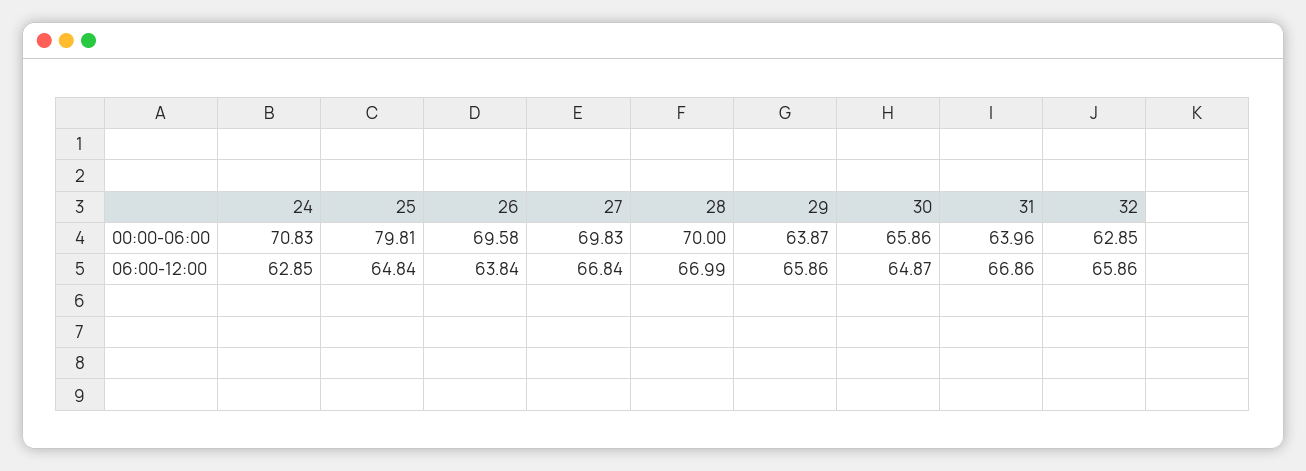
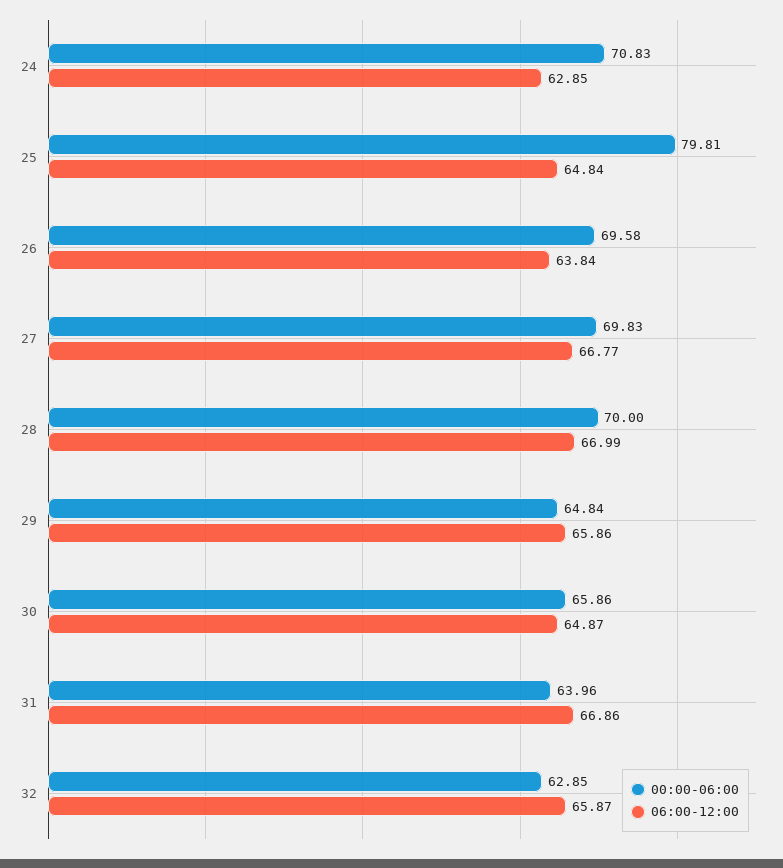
00:00-06:00, 29: 63.87 -> 64.84
06:00-12:00, 27: 66.84 -> 66.77
06:00-12:00, 32: 65.86 -> 65.87

